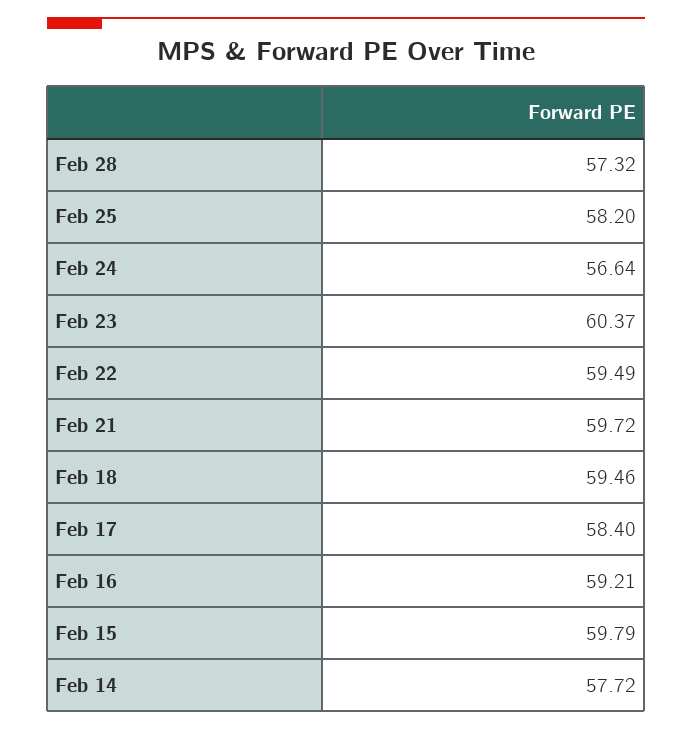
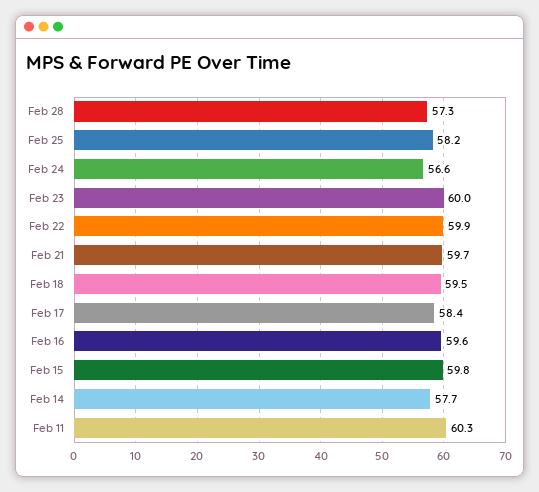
Feb 23: 60.37 -> 60
Feb 22: 59.49 -> 59.9
Feb 16: 59.21 -> 59.6
Feb 11: none -> 60.3

